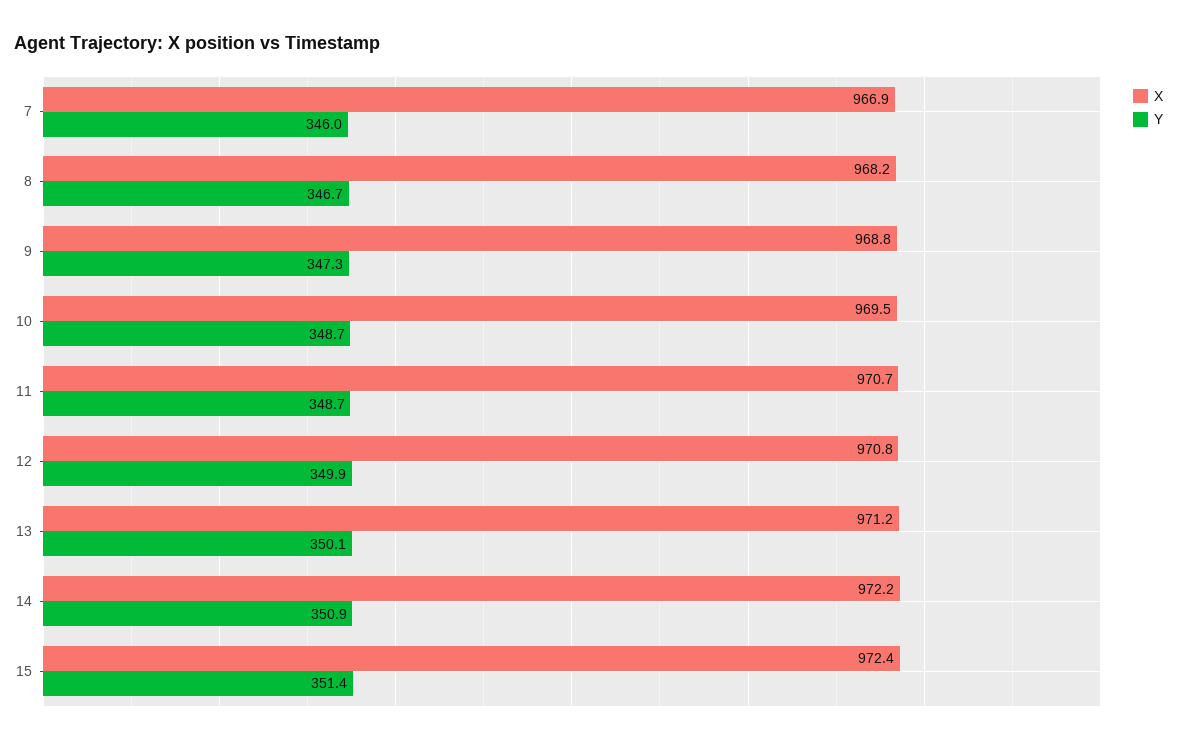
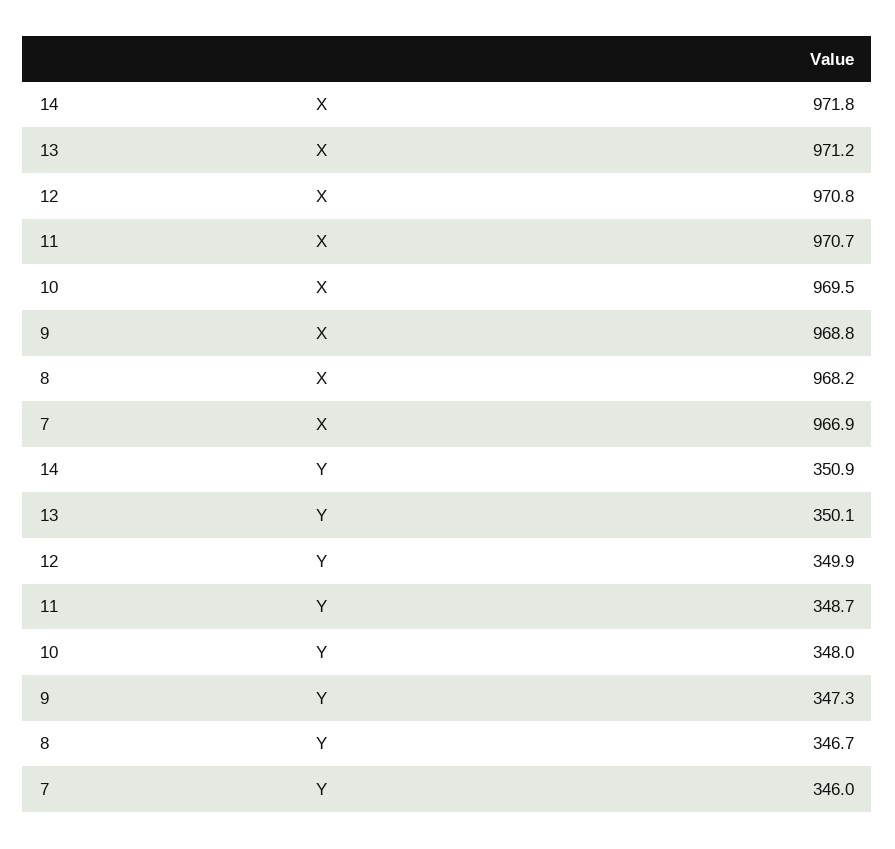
Y, 10: 348.7 -> 348
X, 14: 972.2 -> 971.8
X, 15: 972.4 -> none
Y, 15: 351.4 -> none

